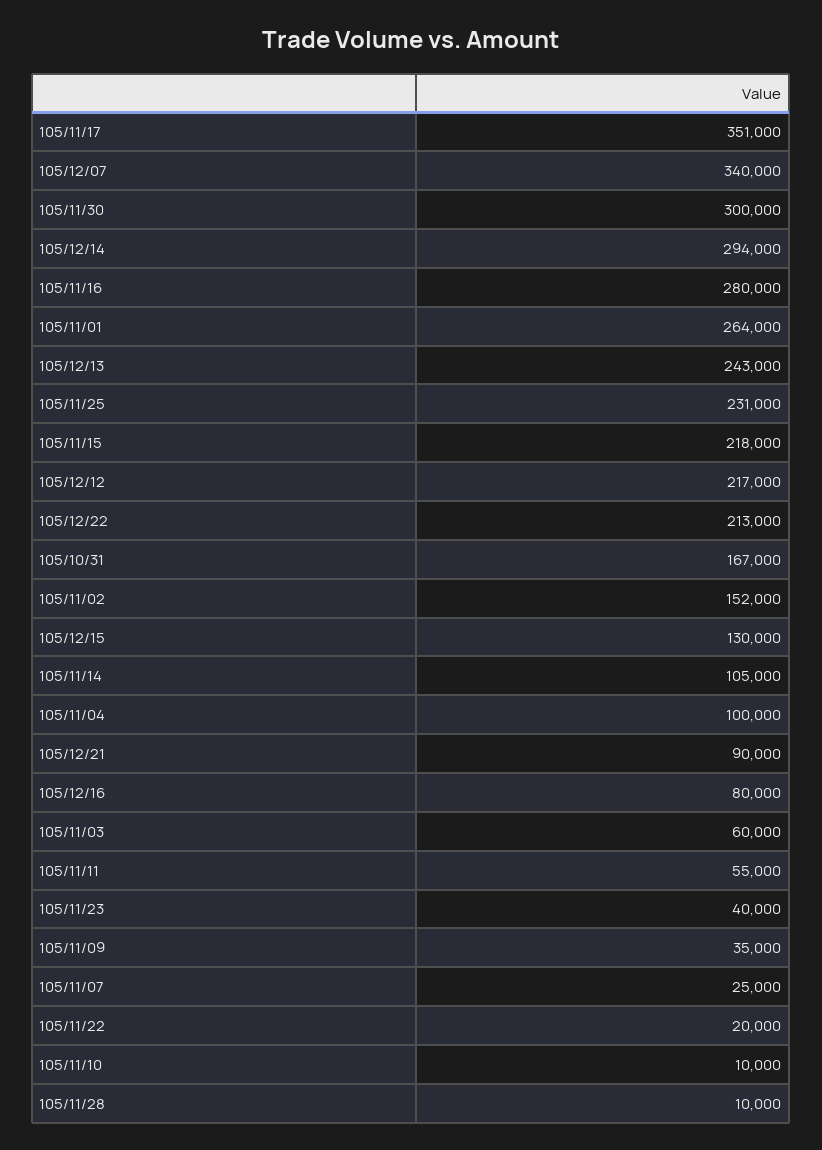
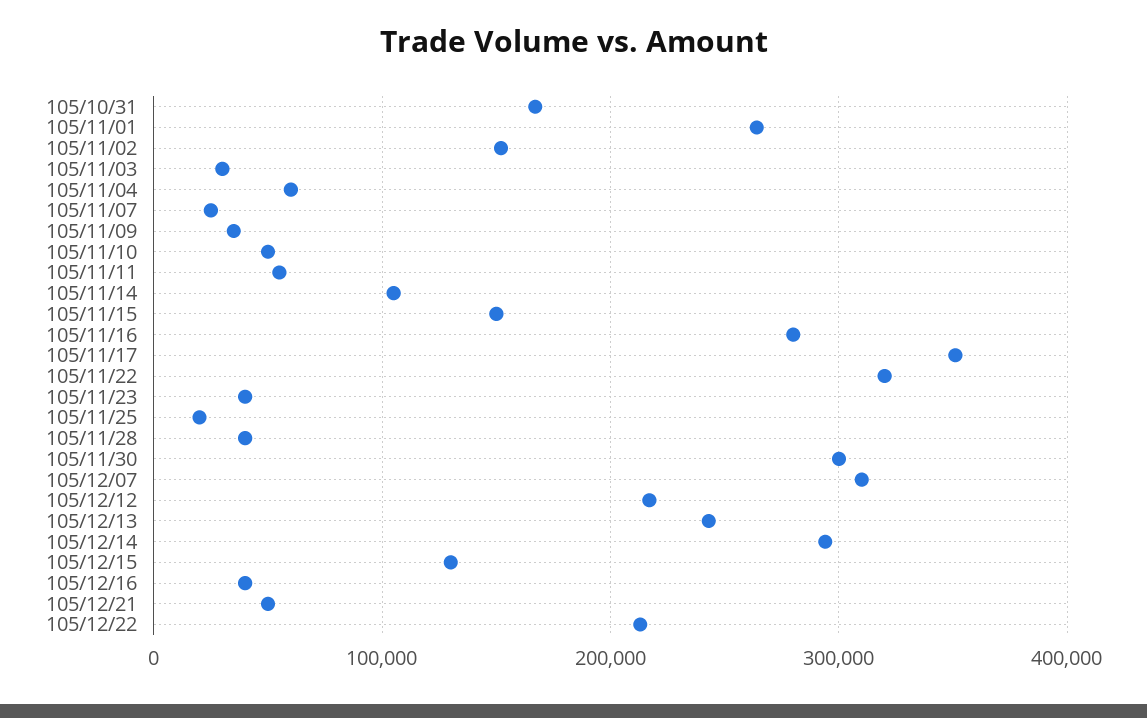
105/12/07: 340000 -> 310000
105/11/25: 231000 -> 20000
105/11/15: 218000 -> 150000
105/11/04: 100000 -> 60000
105/12/21: 90000 -> 50000
105/12/16: 80000 -> 40000
105/11/03: 60000 -> 30000
105/11/22: 20000 -> 320000
105/11/10: 10000 -> 50000
105/11/28: 10000 -> 40000

